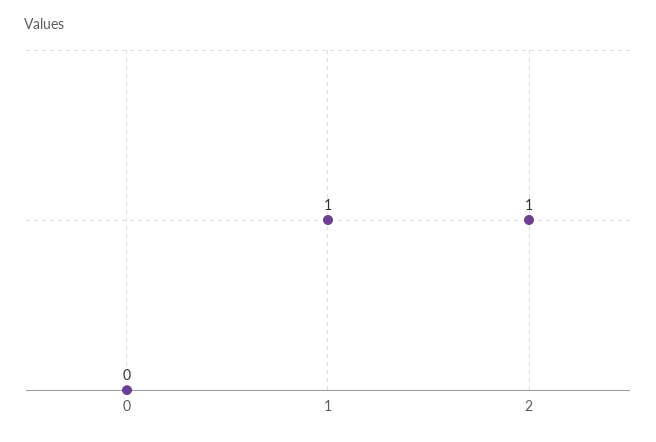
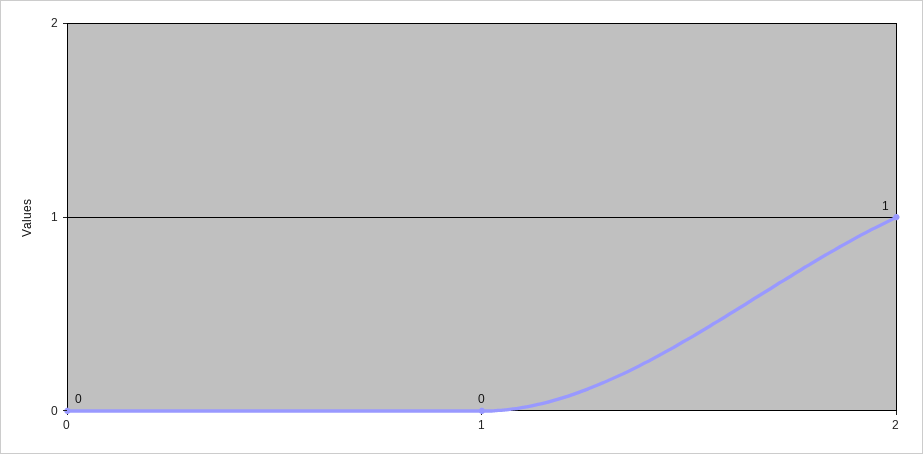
1: 1 -> 0

